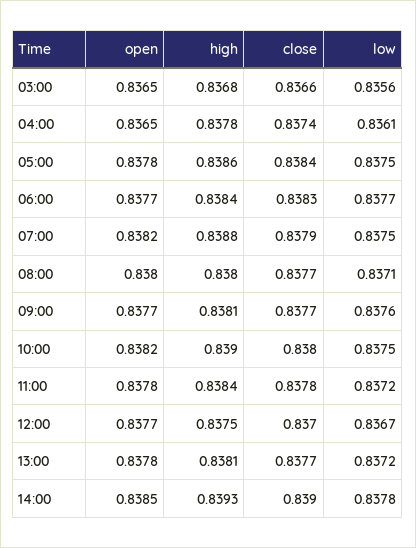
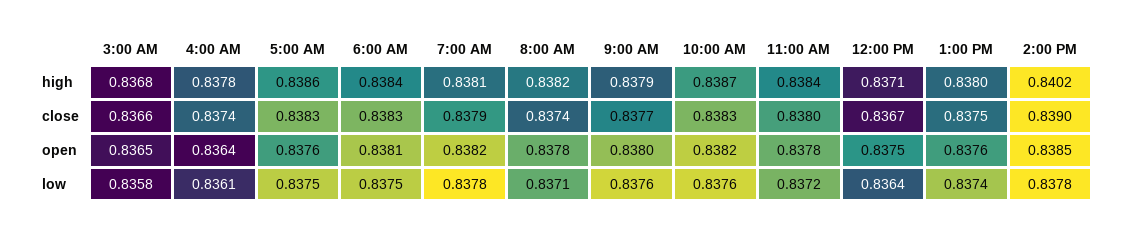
low, 03:00: 0.8356 -> 0.8358
open, 04:00: 0.8365 -> 0.8364
open, 05:00: 0.8378 -> 0.8376
close, 05:00: 0.8384 -> 0.8383
open, 06:00: 0.8377 -> 0.8381
low, 06:00: 0.8377 -> 0.8375
high, 07:00: 0.8388 -> 0.8381
low, 07:00: 0.8375 -> 0.8378
open, 08:00: 0.838 -> 0.8378
high, 08:00: 0.838 -> 0.8382
close, 08:00: 0.8377 -> 0.8374
open, 09:00: 0.8377 -> 0.838
high, 09:00: 0.8381 -> 0.8379
high, 10:00: 0.839 -> 0.8387
close, 10:00: 0.838 -> 0.8383
low, 10:00: 0.8375 -> 0.8376
close, 11:00: 0.8378 -> 0.838
open, 12:00: 0.8377 -> 0.8375
high, 12:00: 0.8375 -> 0.8371
close, 12:00: 0.837 -> 0.8367
low, 12:00: 0.8367 -> 0.8364
open, 13:00: 0.8378 -> 0.8376
high, 13:00: 0.8381 -> 0.838
close, 13:00: 0.8377 -> 0.8375
low, 13:00: 0.8372 -> 0.8374
high, 14:00: 0.8393 -> 0.8402

